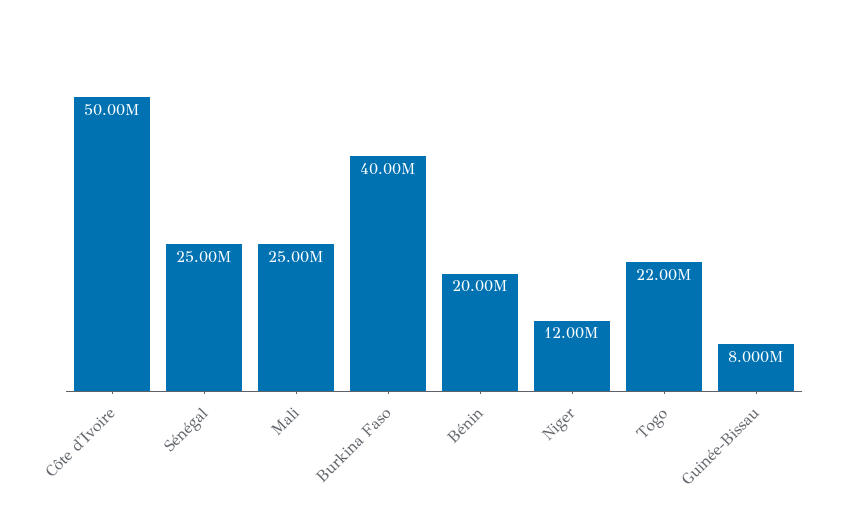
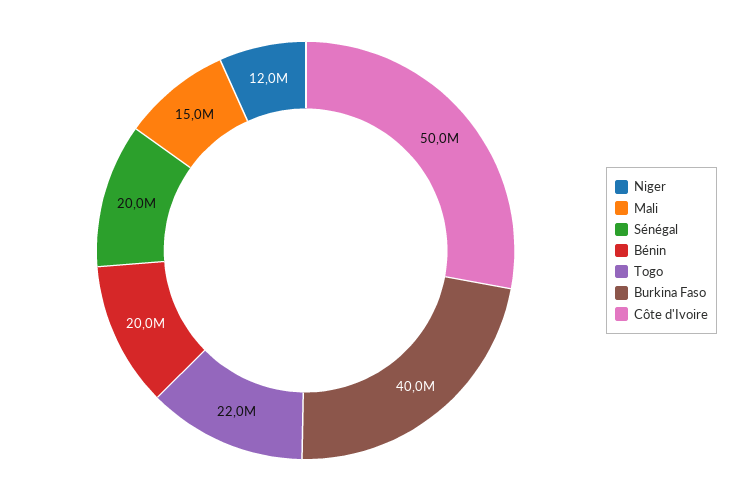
Sénégal: 25000000 -> 20000000
Mali: 25000000 -> 15000000
Guinée-Bissau: 8000000 -> none

